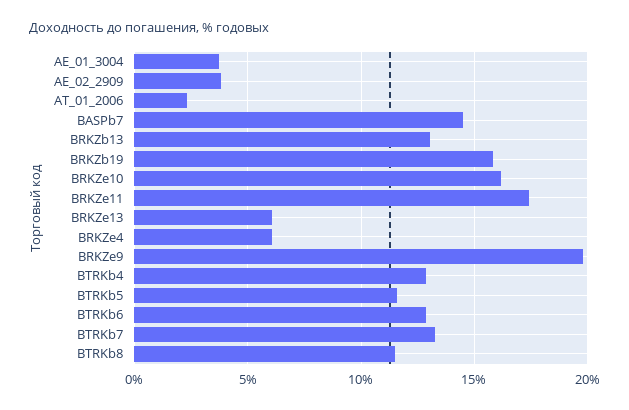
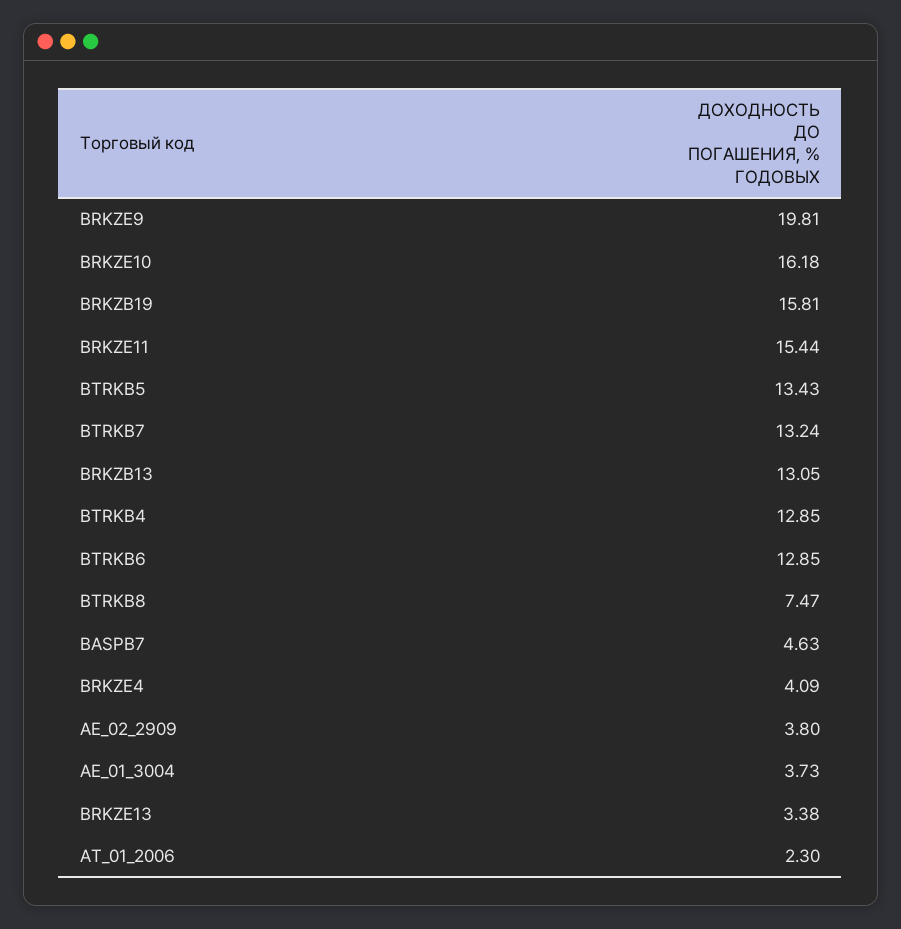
BASPb7: 14.5 -> 4.63
BRKZe11: 17.5 -> 15.44
BRKZe13: 6 -> 3.38
BRKZe4: 6 -> 4.09
BTRKb5: 11.5 -> 13.43
BTRKb8: 11.5 -> 7.47

